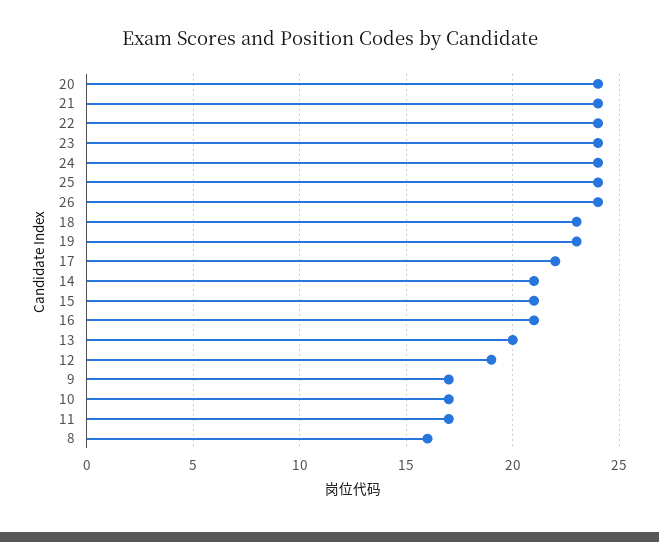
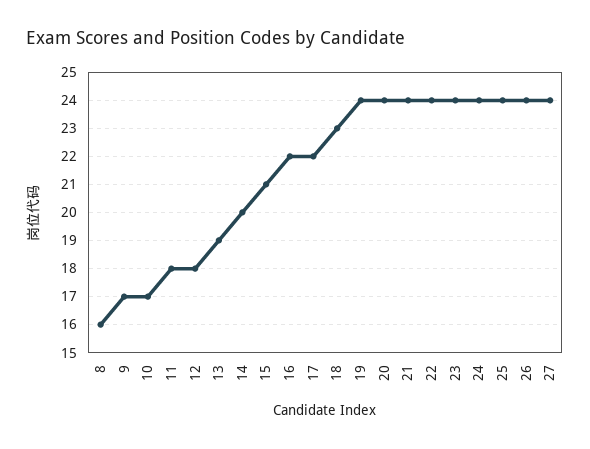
19: 23 -> 24
14: 21 -> 20
16: 21 -> 22
13: 20 -> 19
12: 19 -> 18
11: 17 -> 18
27: none -> 24

